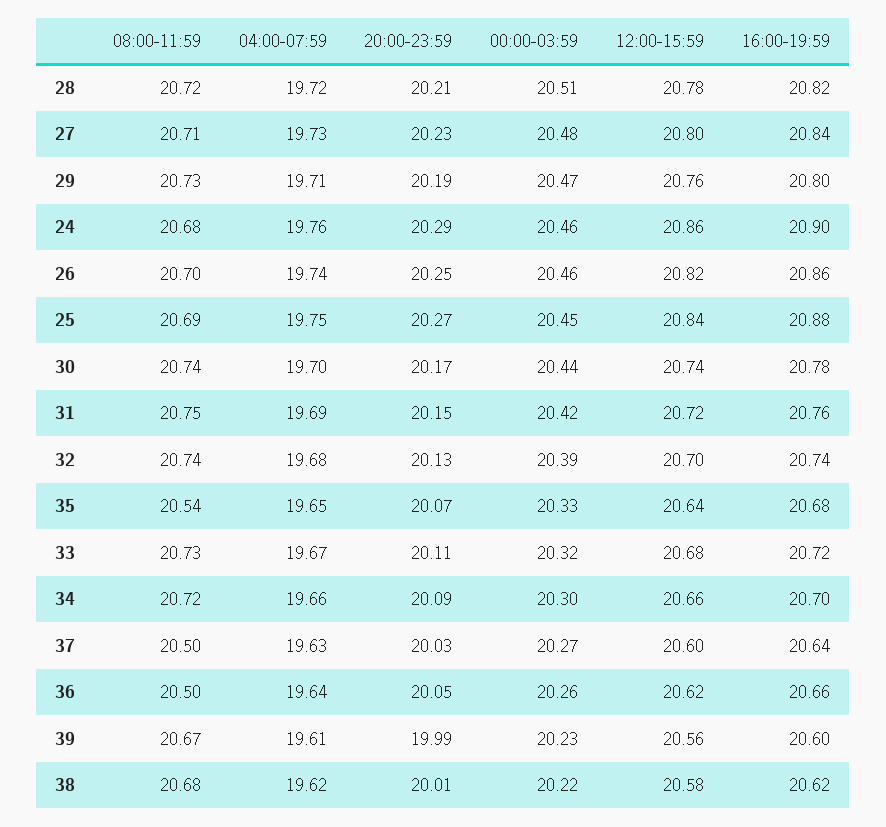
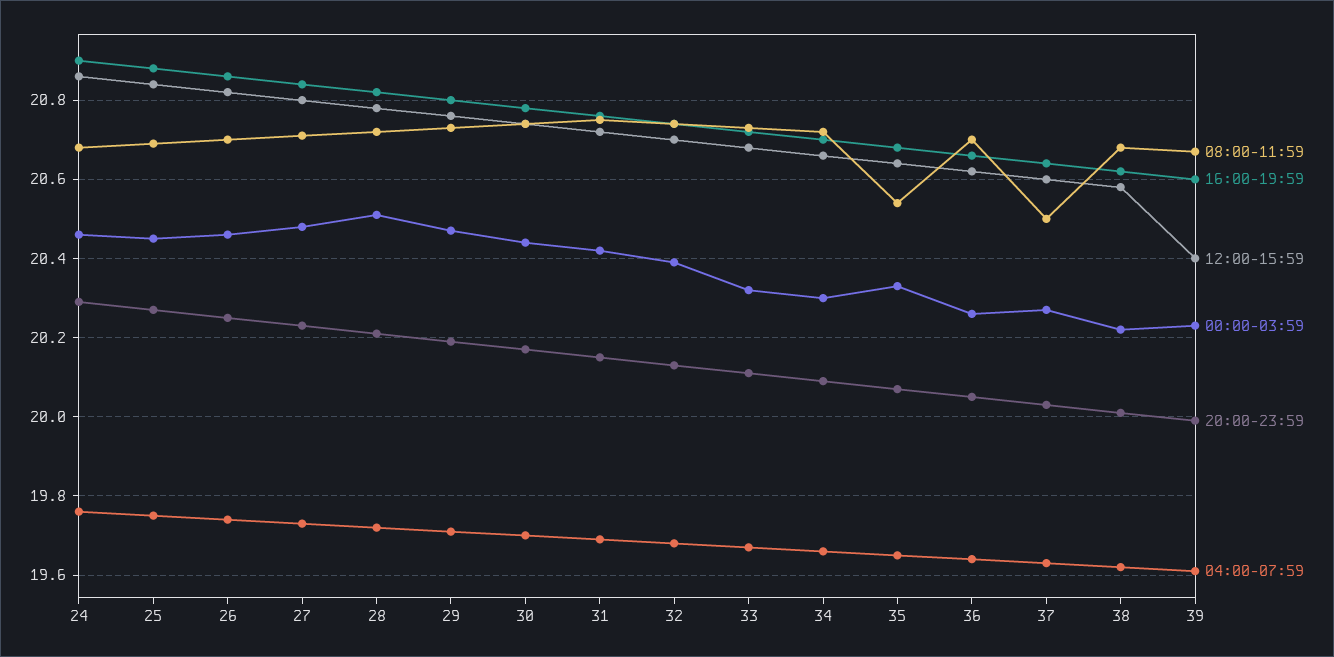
08:00-11:59, 36: 20.5 -> 20.7
12:00-15:59, 39: 20.56 -> 20.4

